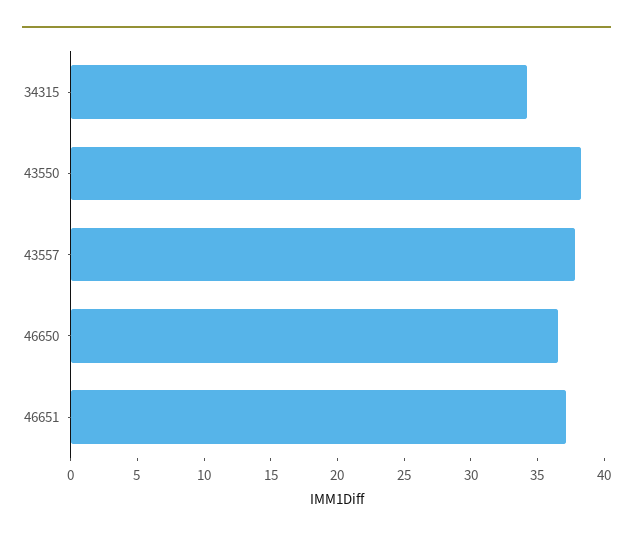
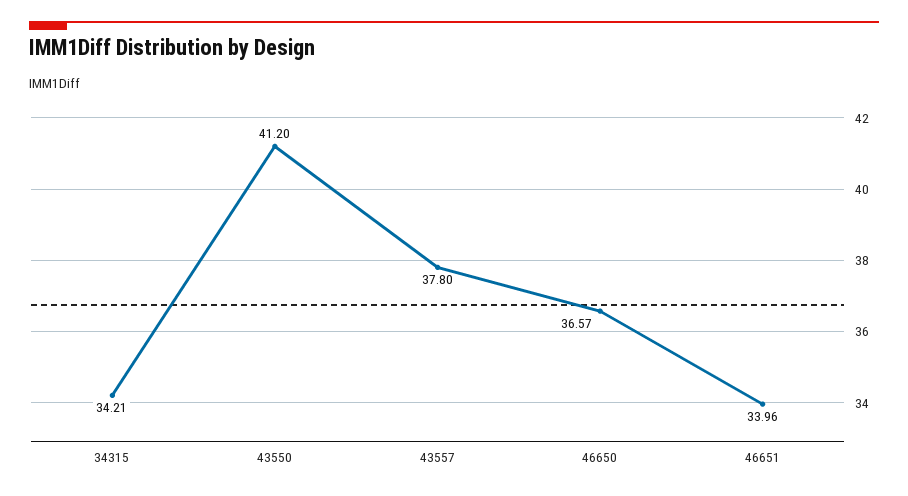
43550: 38 -> 41.2
46651: 37 -> 33.96

